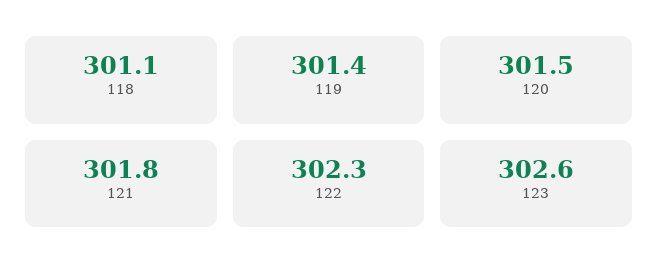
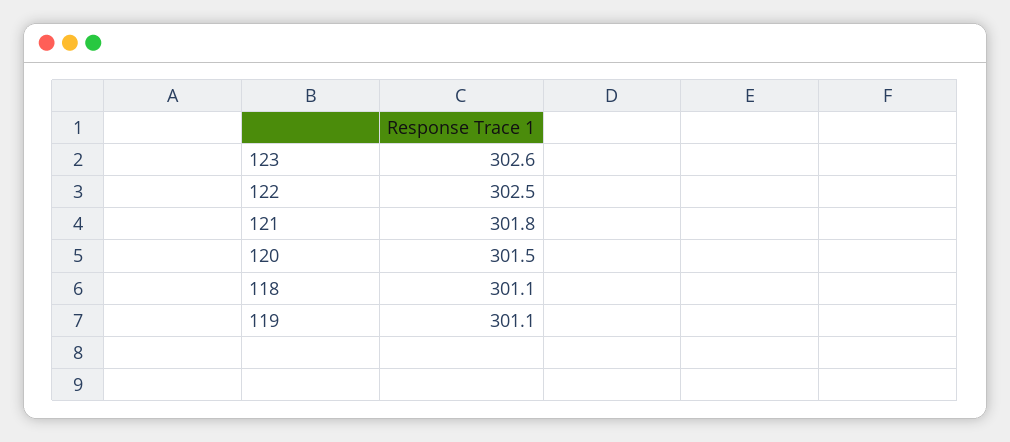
119: 301.4 -> 301.1
122: 302.3 -> 302.5

